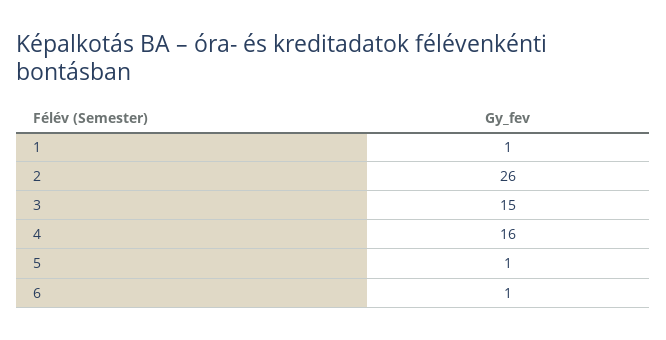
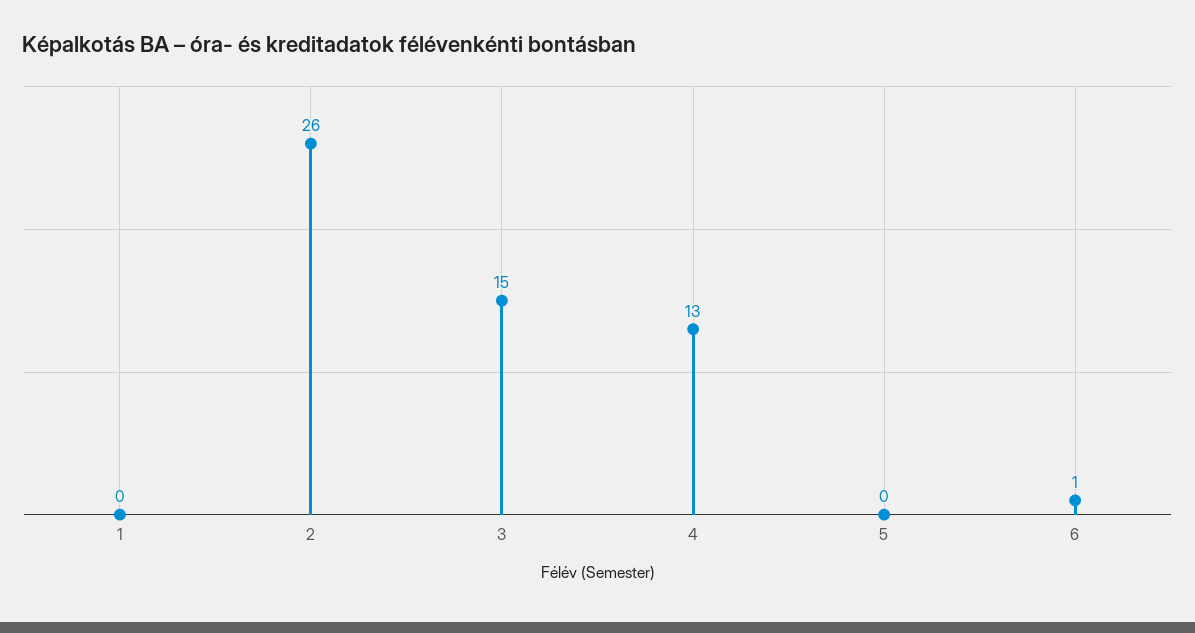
1: 1 -> 0
4: 16 -> 13
5: 1 -> 0

